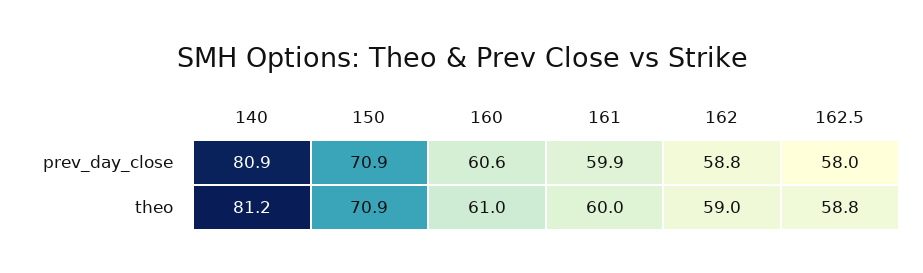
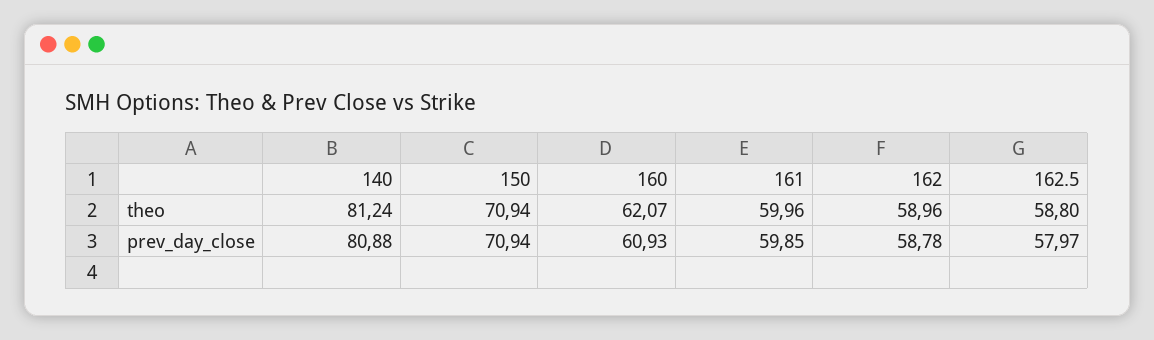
160, prev_day_close: 60.6 -> 60.93
160, theo: 61 -> 62.07

